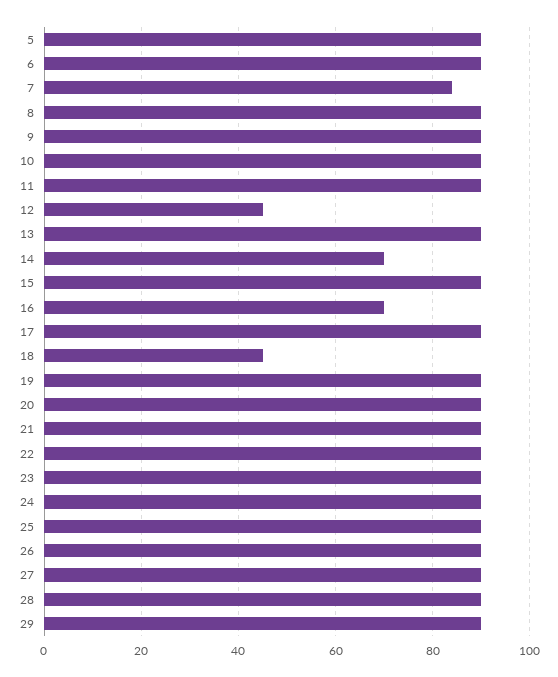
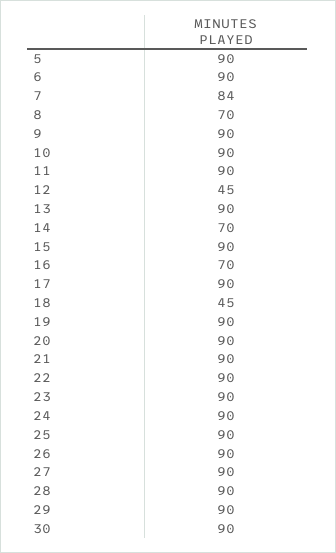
8: 90 -> 70
30: none -> 90

